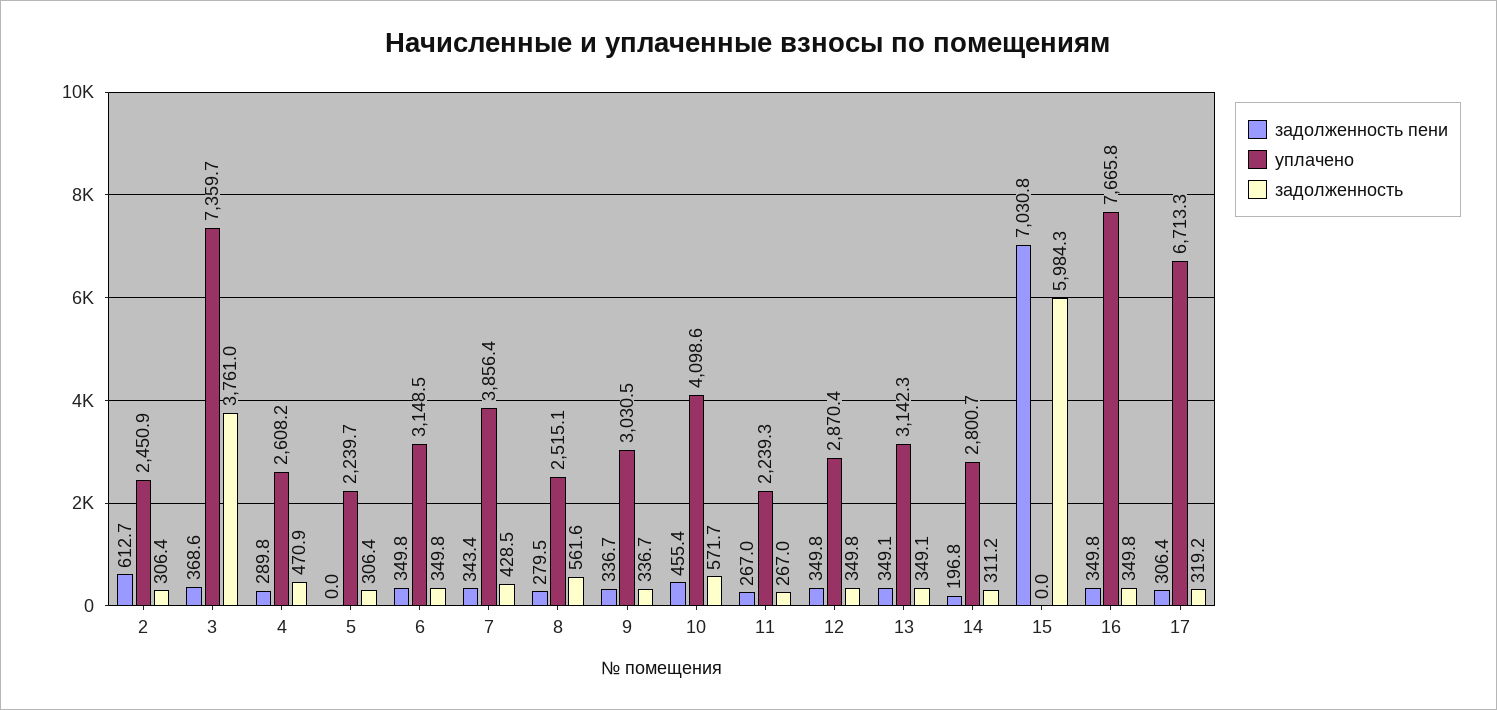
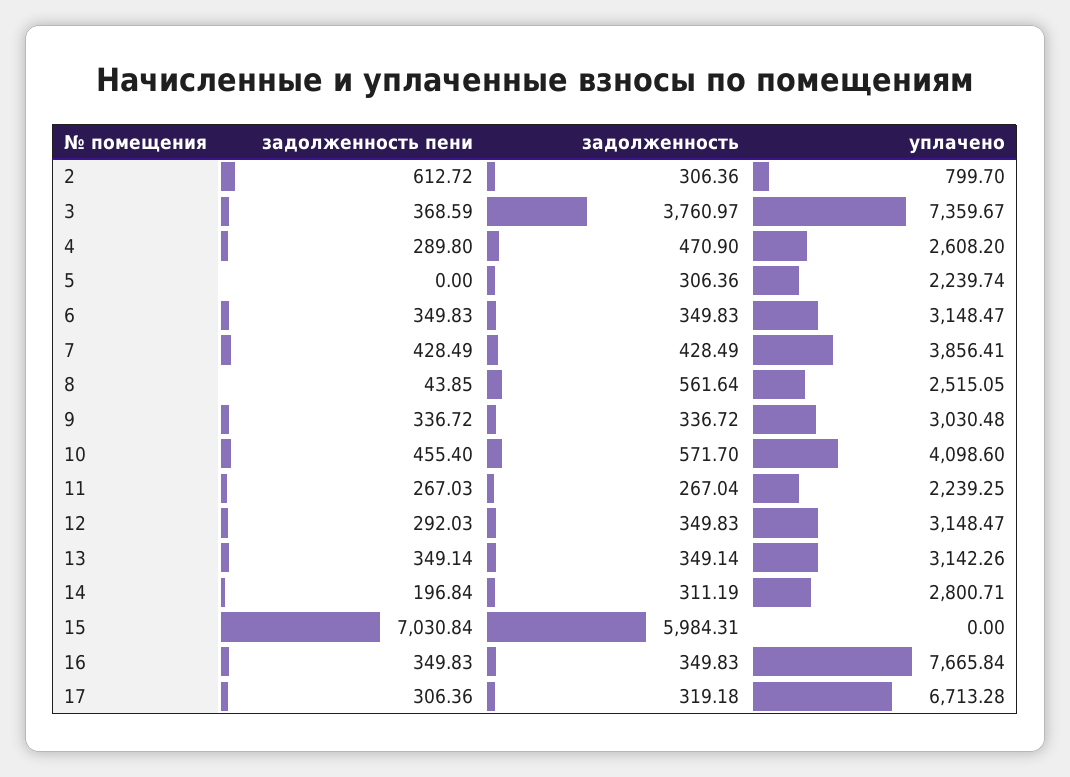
уплачено, 2: 2450.9 -> 799.7
задолженность пени, 7: 343.4 -> 428.49
задолженность пени, 8: 279.5 -> 43.85
задолженность пени, 12: 349.8 -> 292.03
уплачено, 12: 2870.4 -> 3148.47

